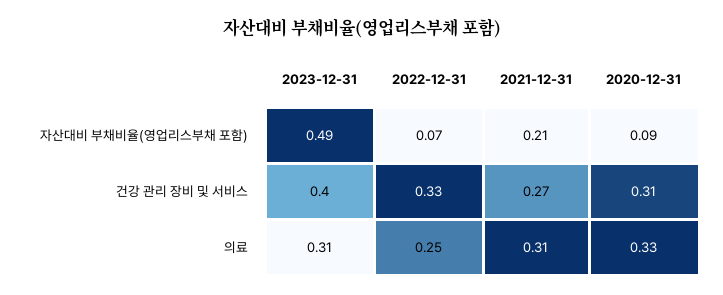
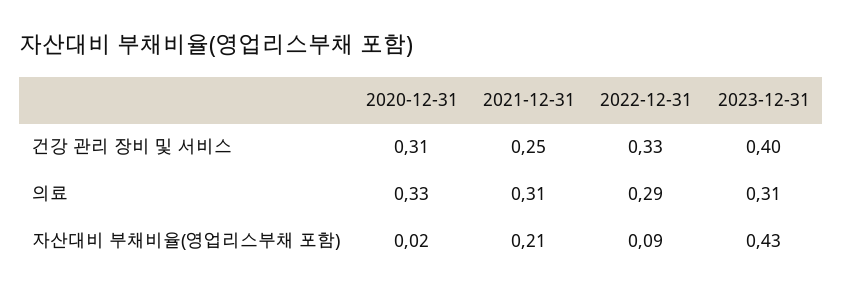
2023-12-31, 자산대비 부채비율(영업리스부채 포함): 0.49 -> 0.43
2022-12-31, 자산대비 부채비율(영업리스부채 포함): 0.07 -> 0.09
2020-12-31, 자산대비 부채비율(영업리스부채 포함): 0.09 -> 0.02
2021-12-31, 건강 관리 장비 및 서비스: 0.27 -> 0.25
2022-12-31, 의료: 0.25 -> 0.29

